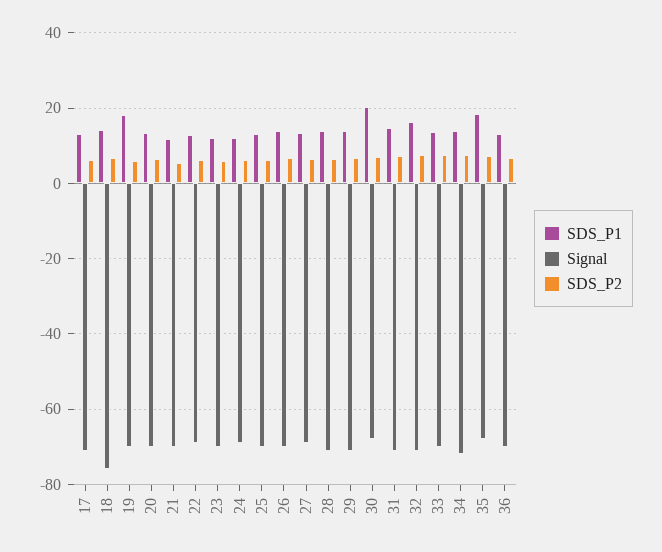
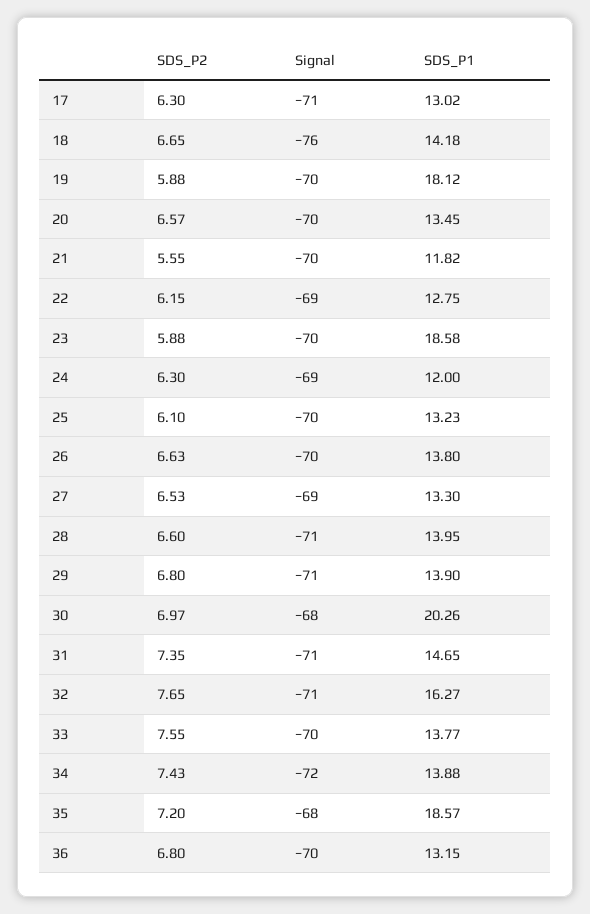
SDS_P1, 23: 12 -> 18.58

